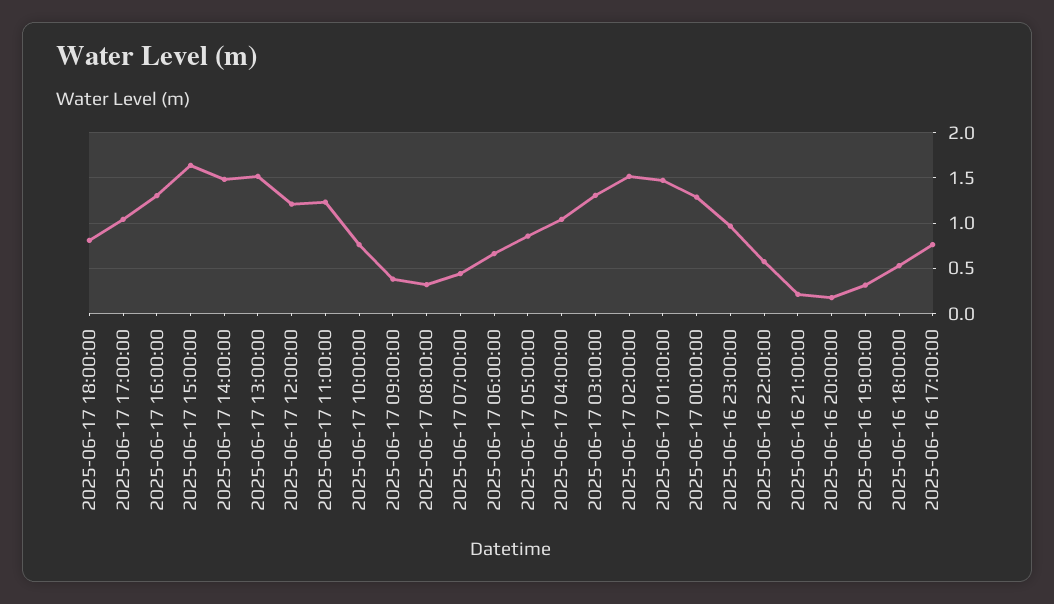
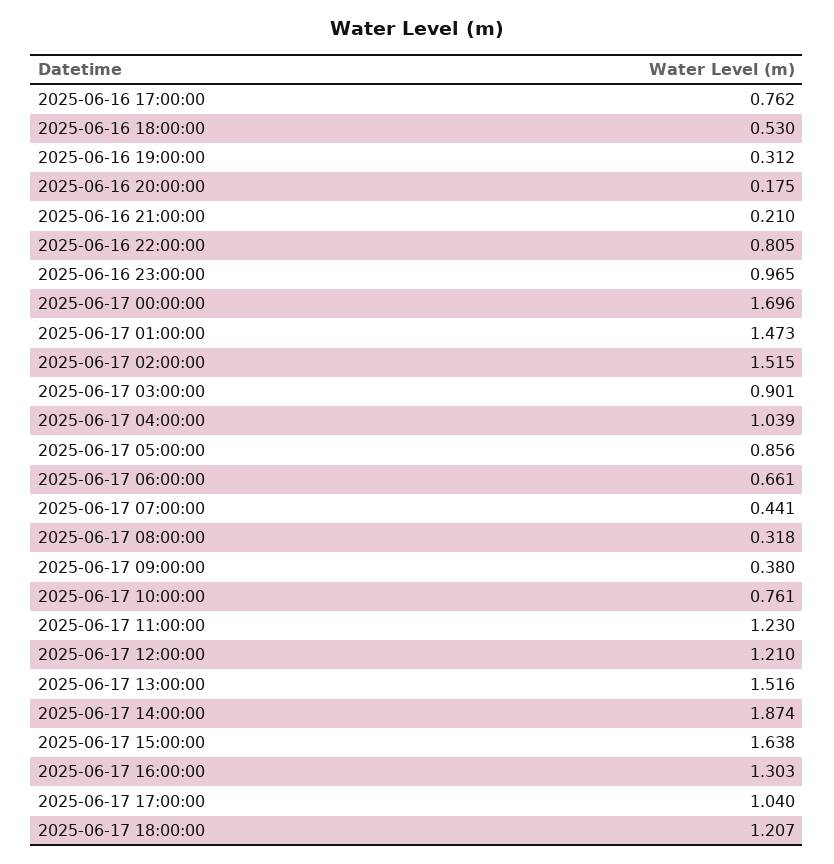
2025-06-17 18:00:00: 0.8 -> 1.207
2025-06-17 14:00:00: 1.5 -> 1.874
2025-06-17 03:00:00: 1.3 -> 0.901
2025-06-17 00:00:00: 1.3 -> 1.696
2025-06-16 22:00:00: 0.6 -> 0.805

